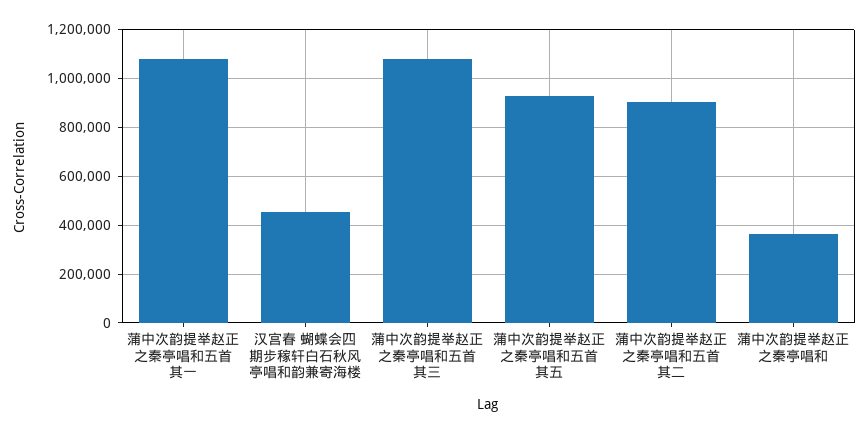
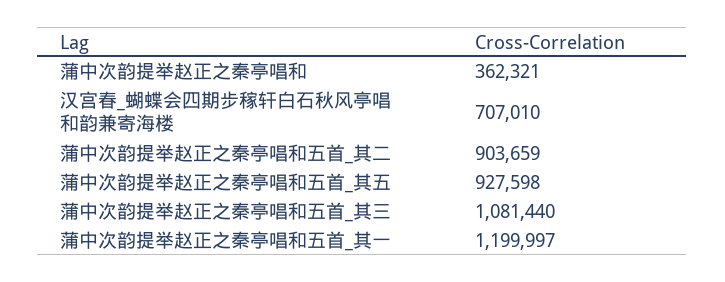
蒲中次韵提举赵正之秦亭唱和五首 其一: 1075000 -> 1199997
汉宫春 蝴蝶会四期步稼轩白石秋风亭唱和韵兼寄海楼: 450000 -> 707010

